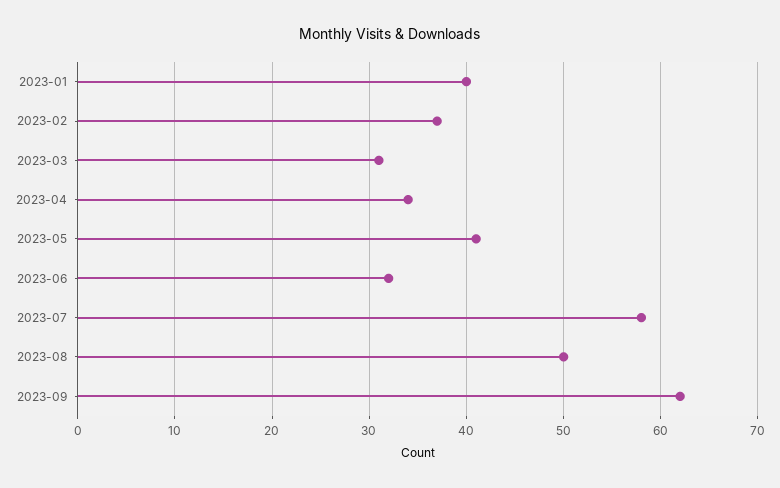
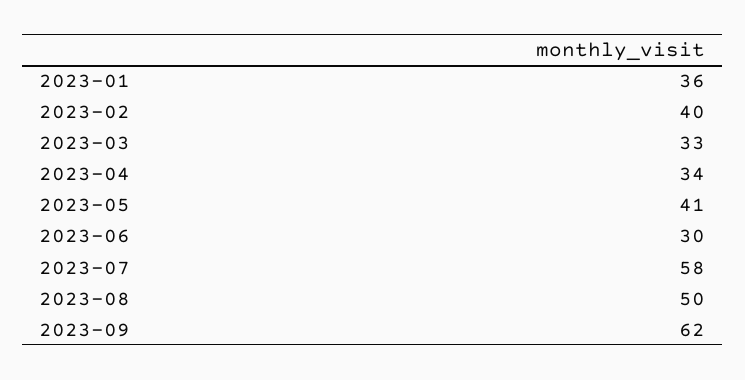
2023-01: 40 -> 36
2023-02: 37 -> 40
2023-03: 31 -> 33
2023-06: 32 -> 30

